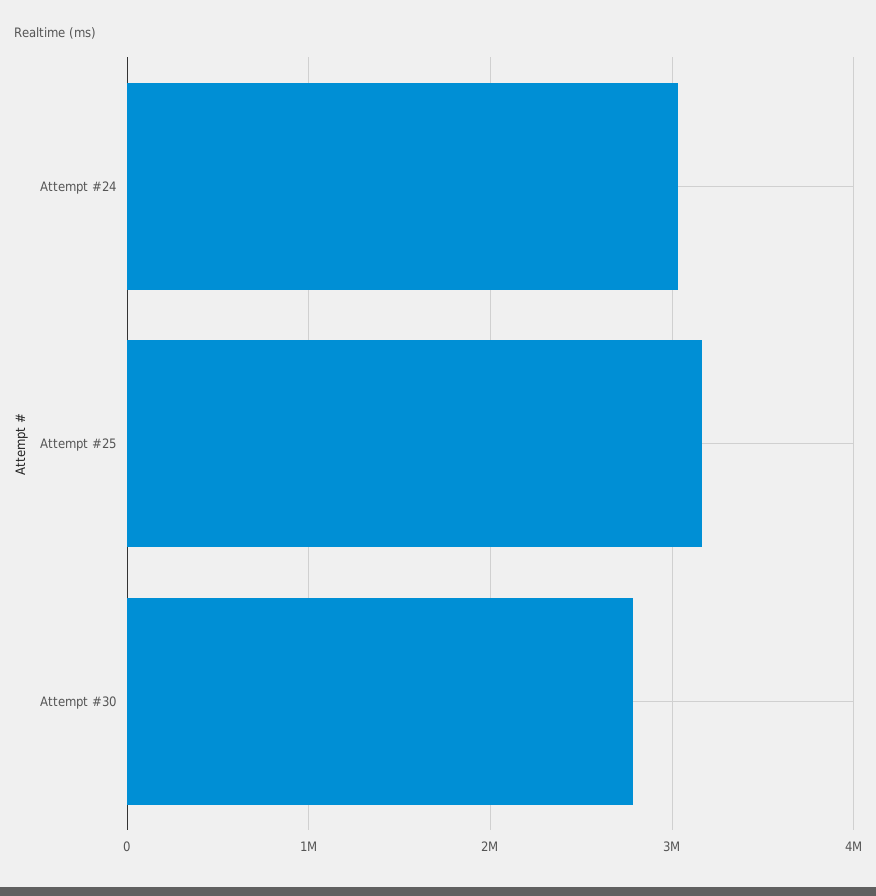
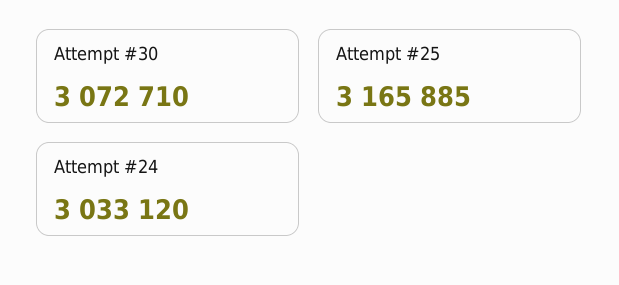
Attempt #30: 2800000 -> 3072710

